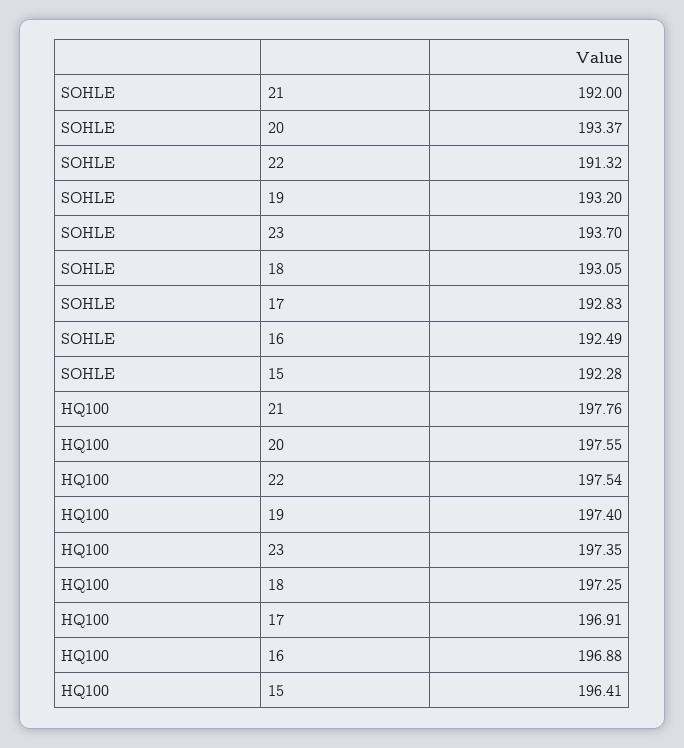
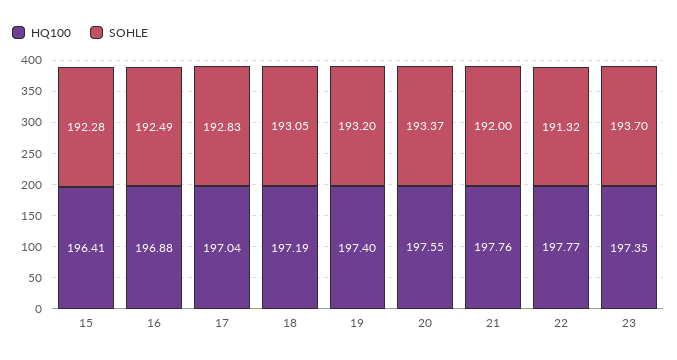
HQ100, 22: 197.54 -> 197.77
HQ100, 18: 197.25 -> 197.19
HQ100, 17: 196.91 -> 197.04

